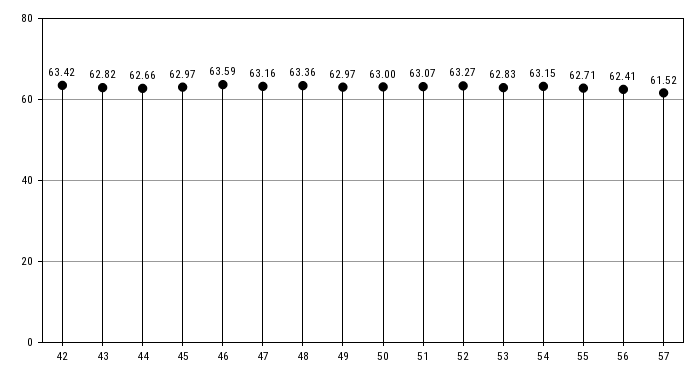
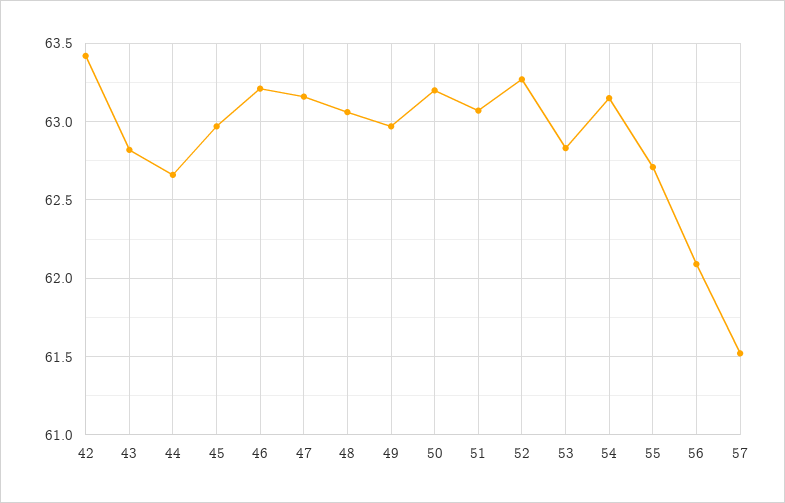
46: 63.59 -> 63.2
48: 63.36 -> 63.05
50: 63 -> 63.2
56: 62.41 -> 62.1

